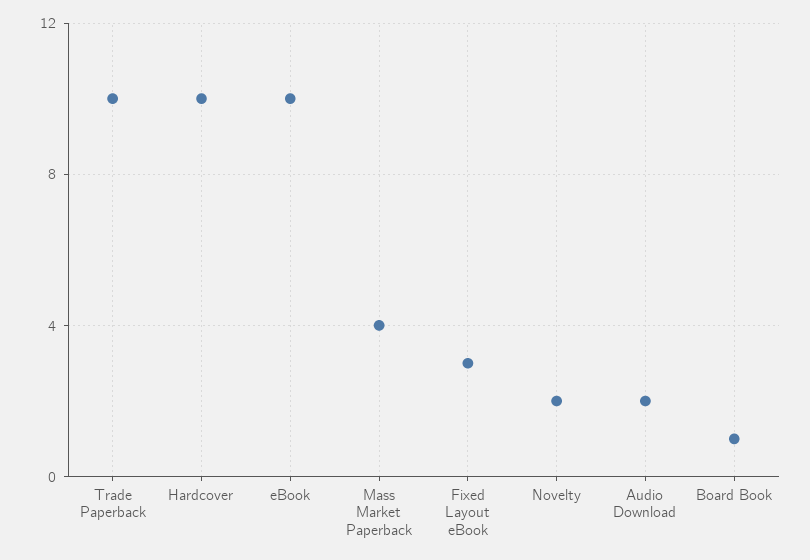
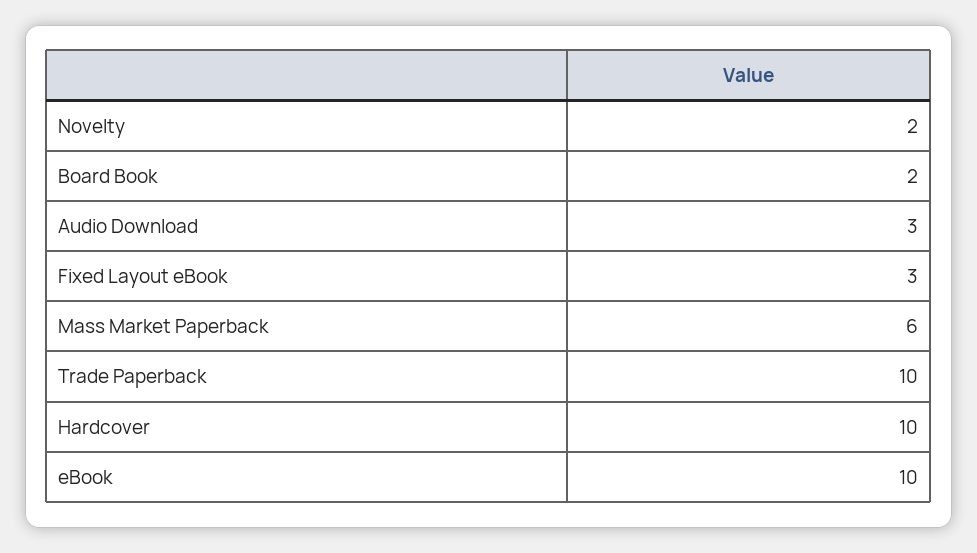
Mass Market Paperback: 4 -> 6
Audio Download: 2 -> 3
Board Book: 1 -> 2

